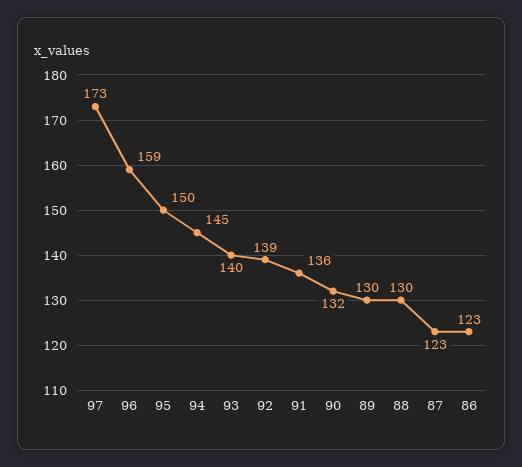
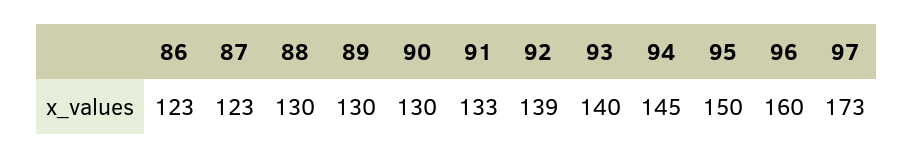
96: 159 -> 160
91: 136 -> 133
90: 132 -> 130

